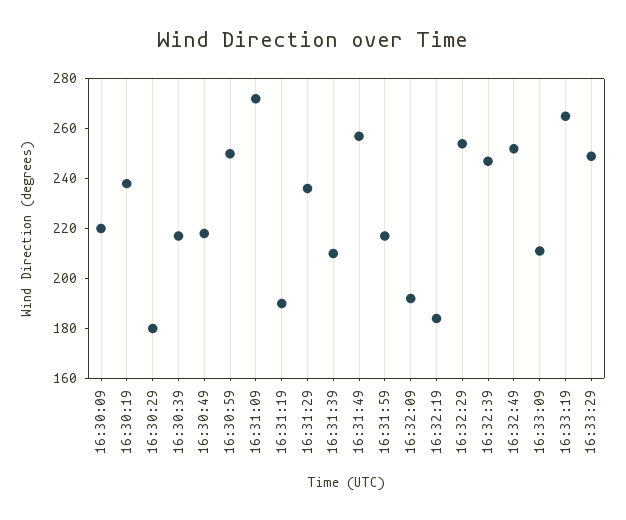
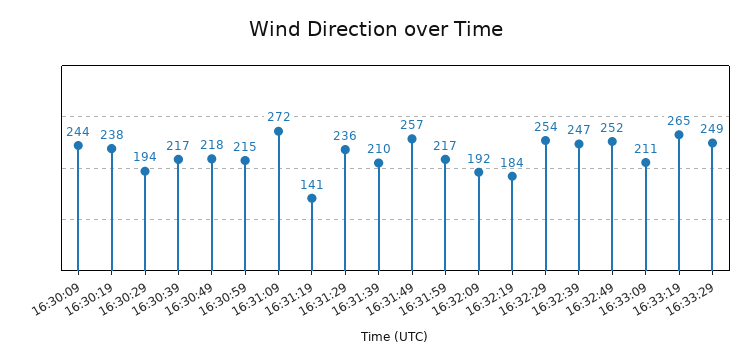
16:30:09: 220 -> 244
16:30:29: 180 -> 194
16:30:59: 250 -> 215
16:31:19: 190 -> 141

